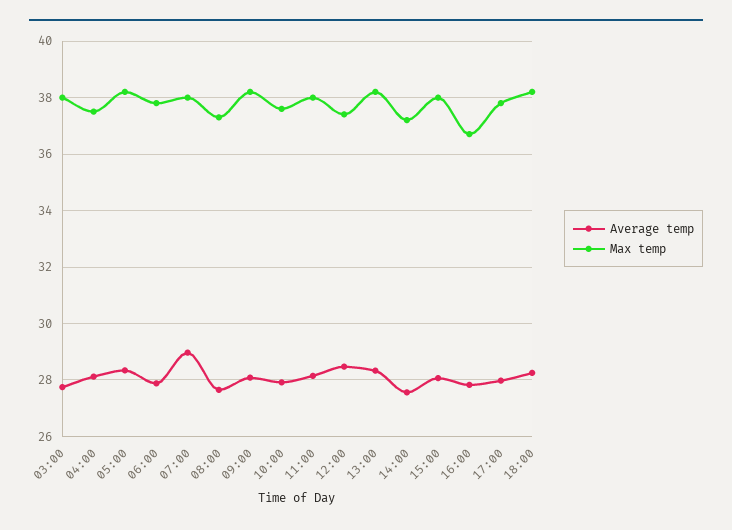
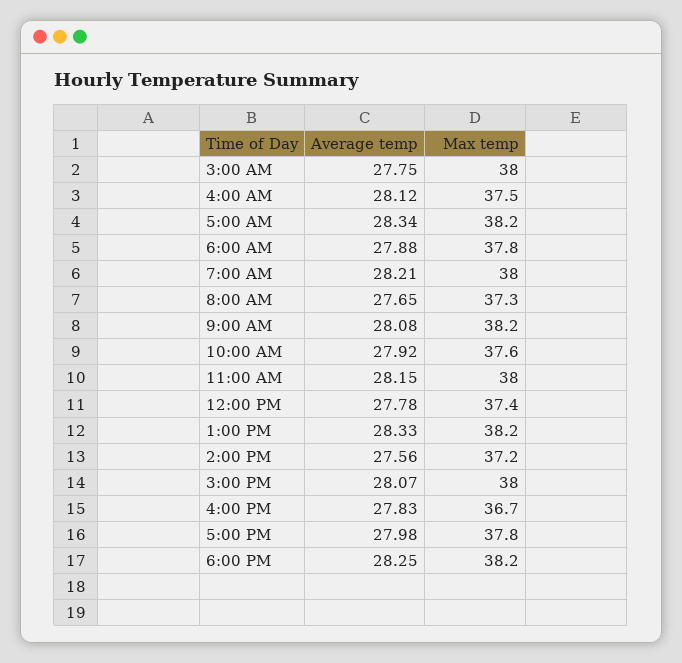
Average temp, 07:00: 29 -> 28.21
Average temp, 12:00: 28.5 -> 27.78

